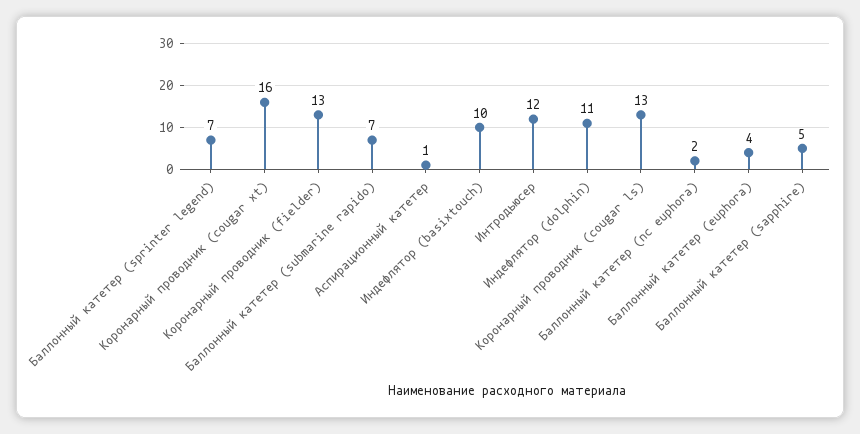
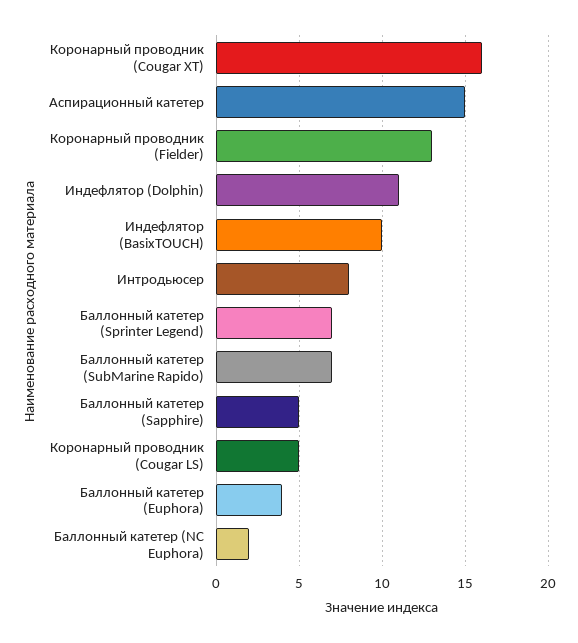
Аспирационный катетер: 1 -> 15
Интродьюсер: 12 -> 8
Коронарный проводник (cougar ls): 13 -> 5

